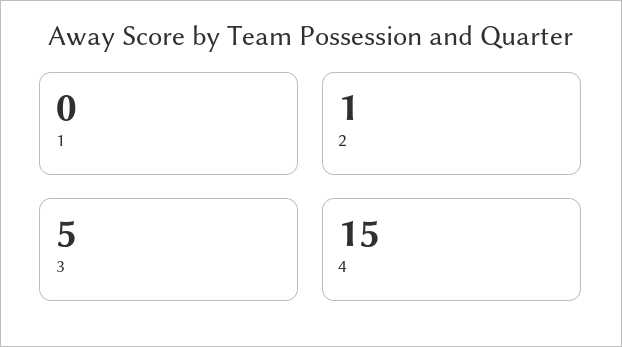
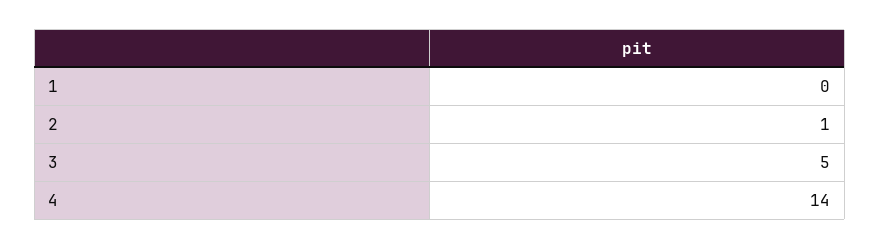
4: 15 -> 14

